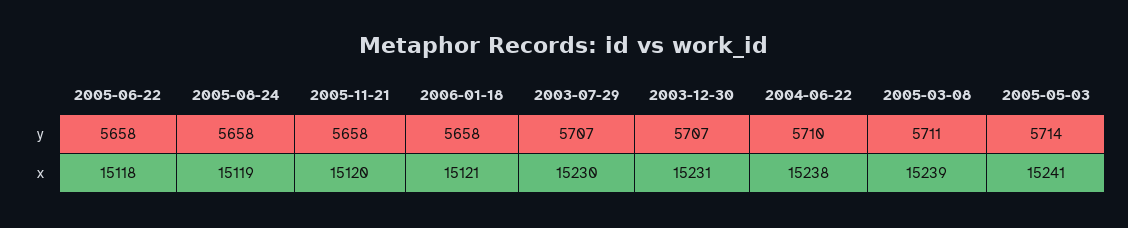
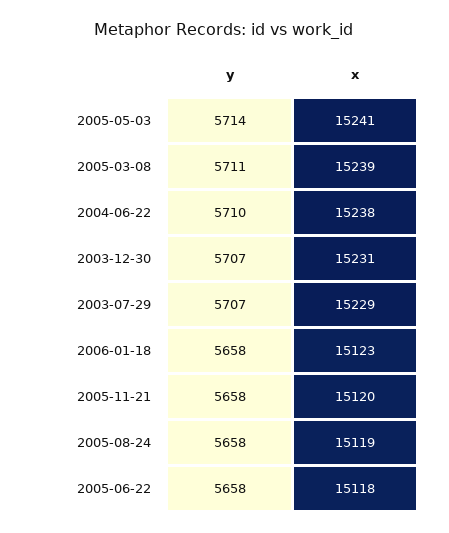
2006-01-18, x: 15121 -> 15123
2003-07-29, x: 15230 -> 15229

